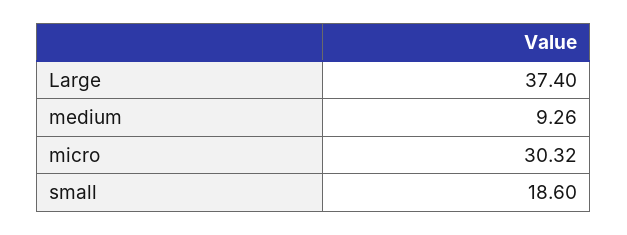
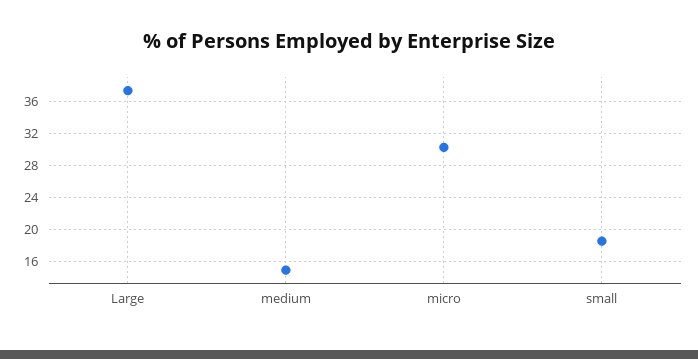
medium: 9.26 -> 15

